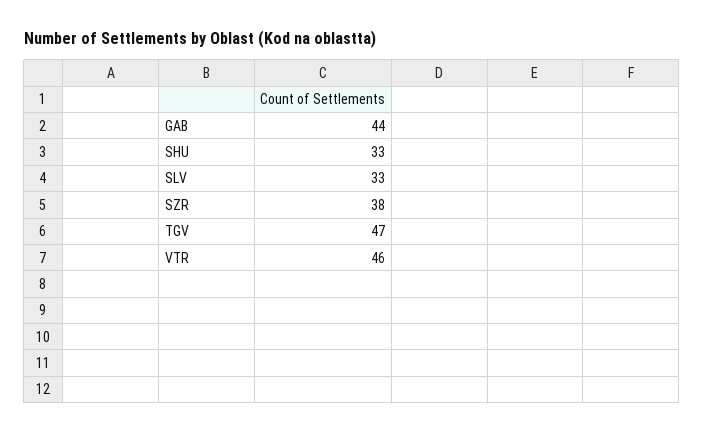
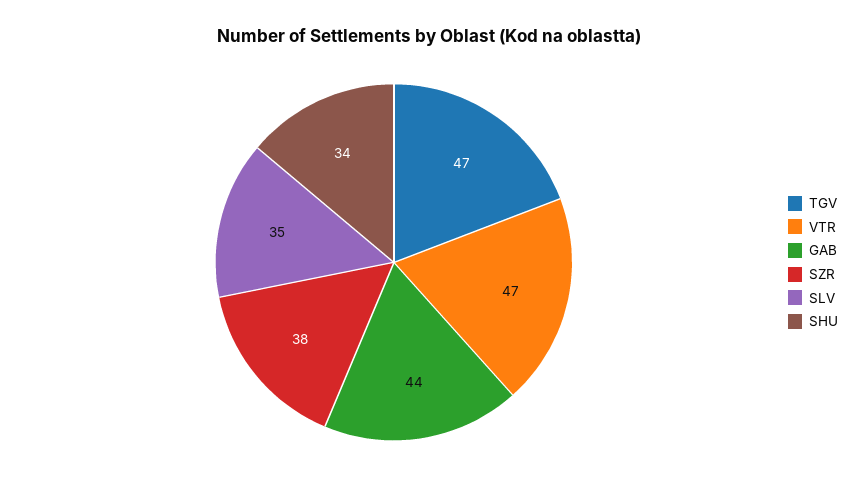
SHU: 33 -> 34
SLV: 33 -> 35
VTR: 46 -> 47

